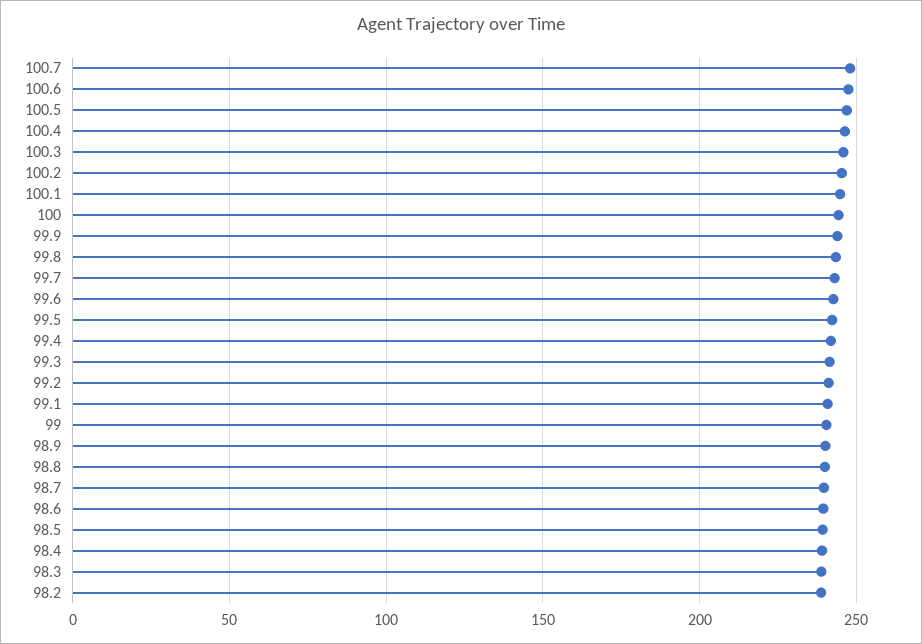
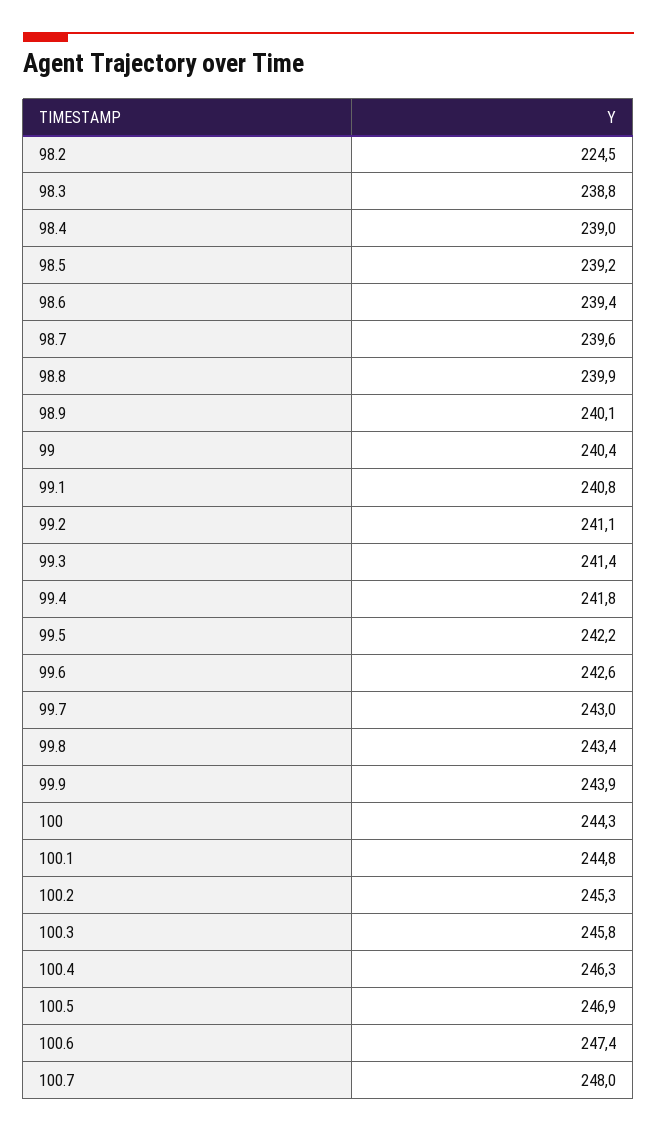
98.2: 240 -> 224.5

